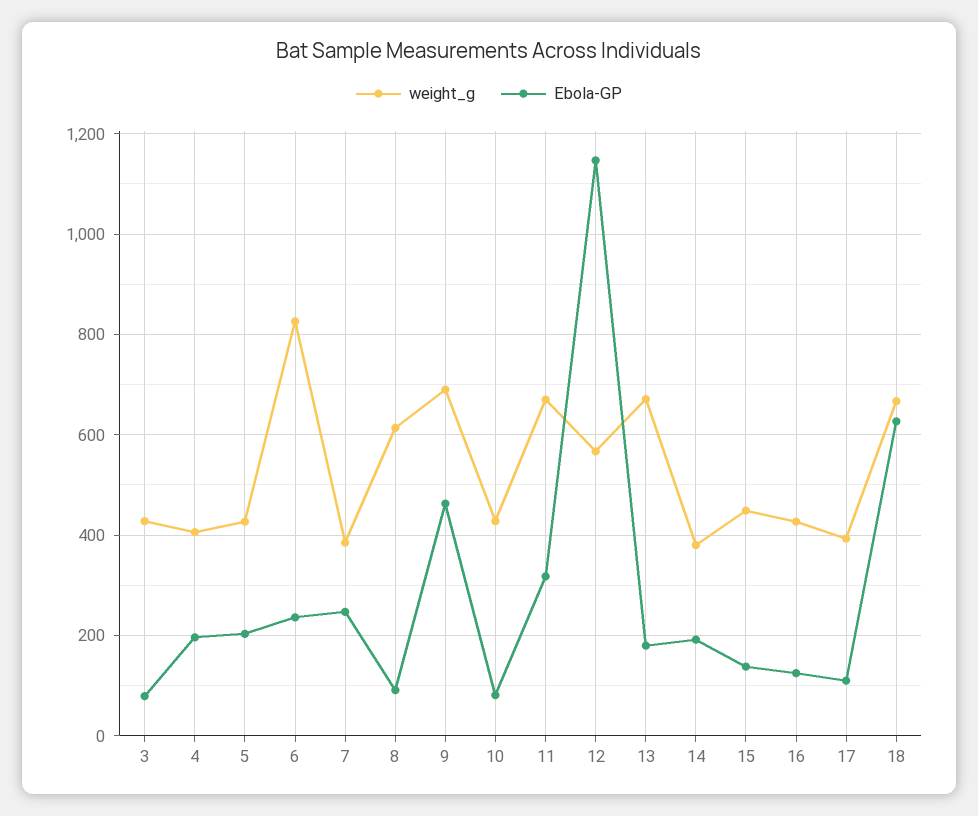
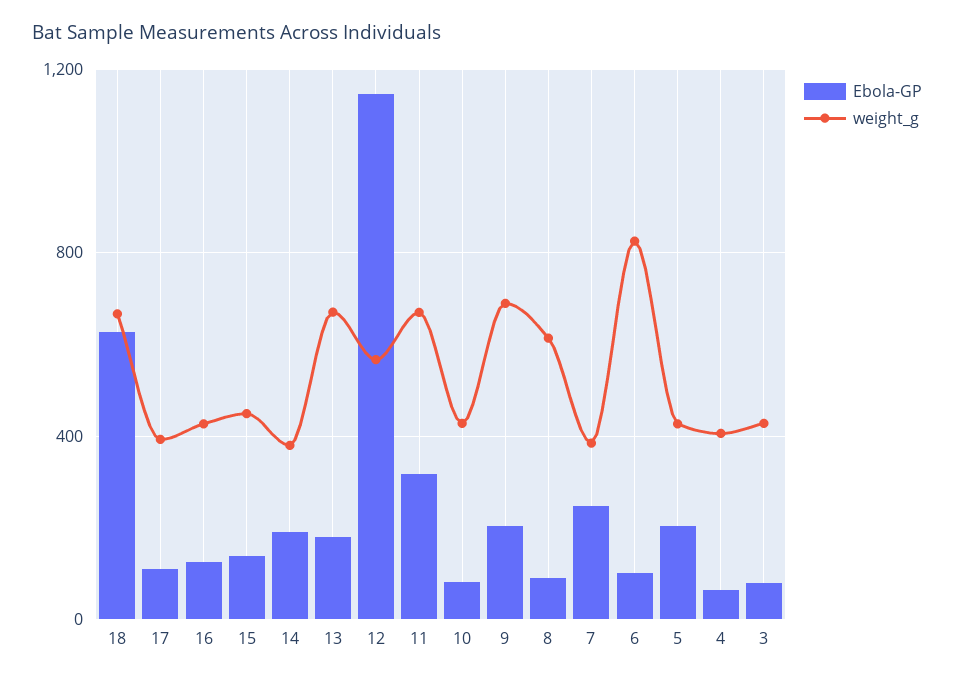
Ebola-GP, 4: 200 -> 50
Ebola-GP, 6: 240 -> 100
Ebola-GP, 9: 460 -> 200

